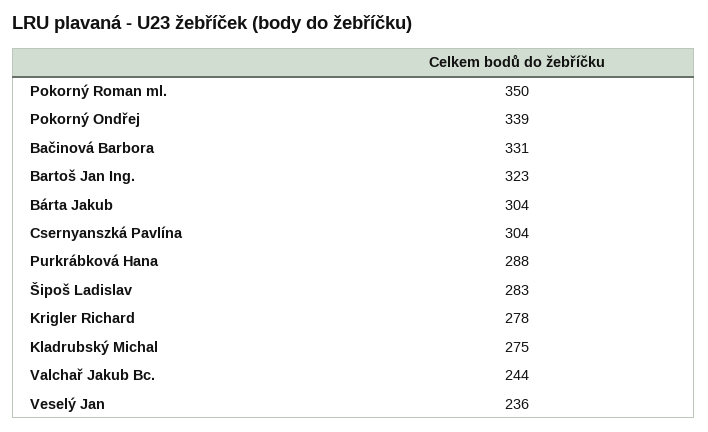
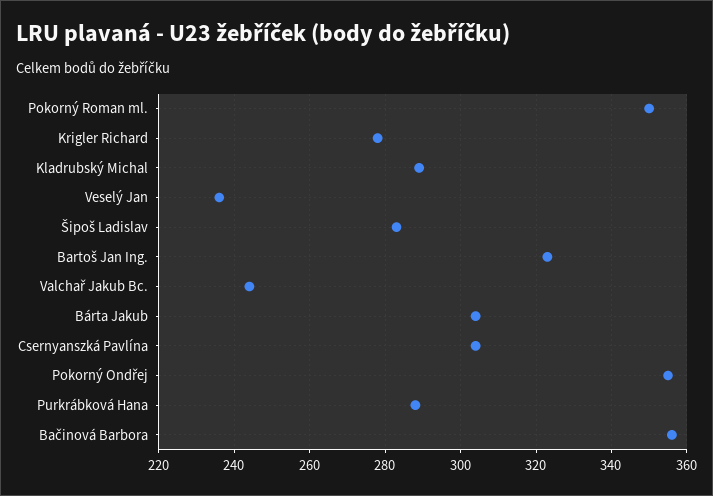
Pokorný Ondřej: 339 -> 355
Bačinová Barbora: 331 -> 355
Kladrubský Michal: 275 -> 290

